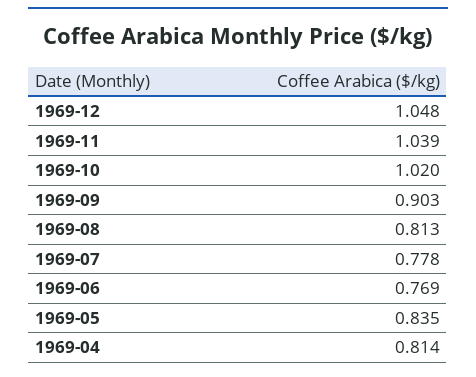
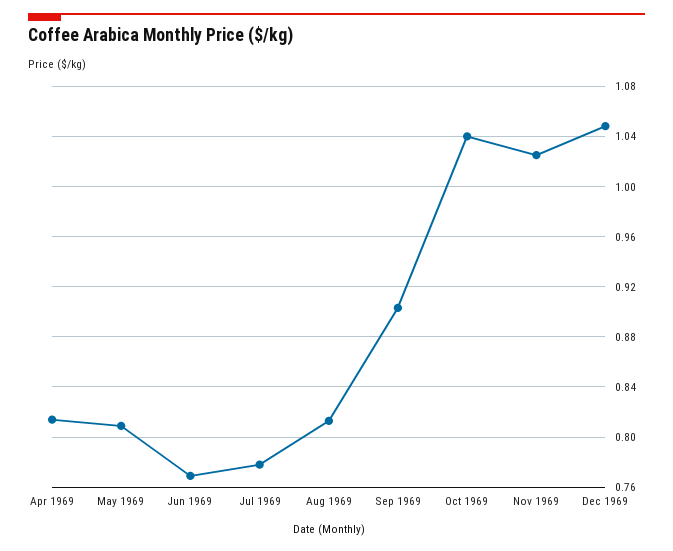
1969-11: 1.039 -> 1.025
1969-10: 1.02 -> 1.04
1969-05: 0.835 -> 0.81

